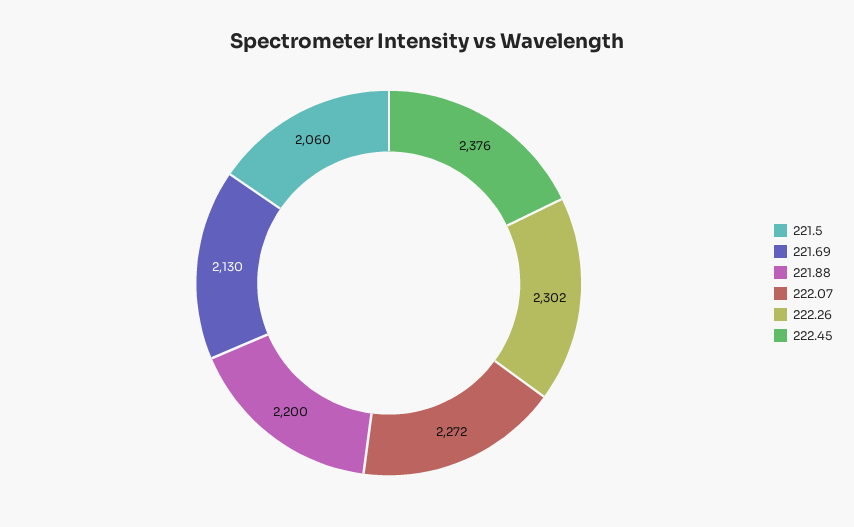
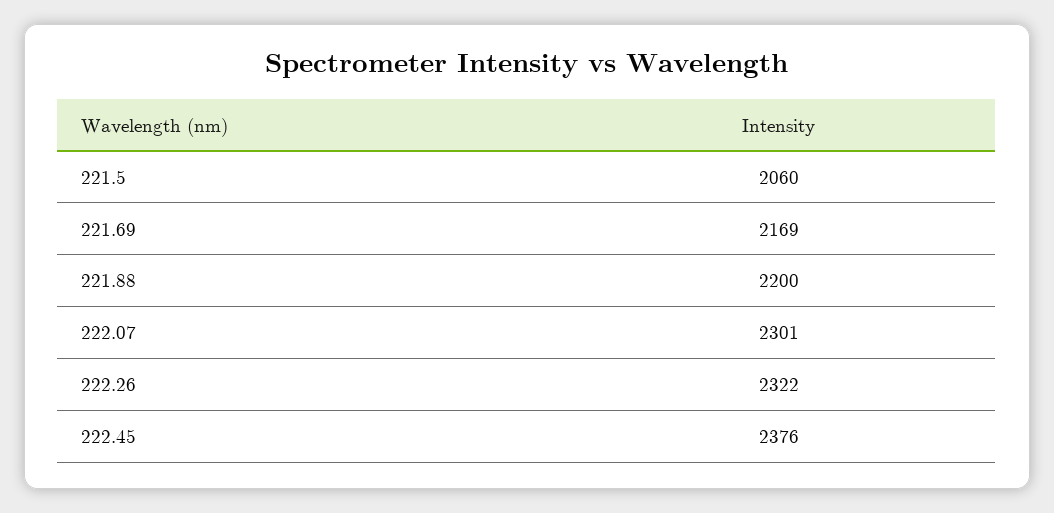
221.69: 2130 -> 2169
222.07: 2272 -> 2301
222.26: 2302 -> 2322

